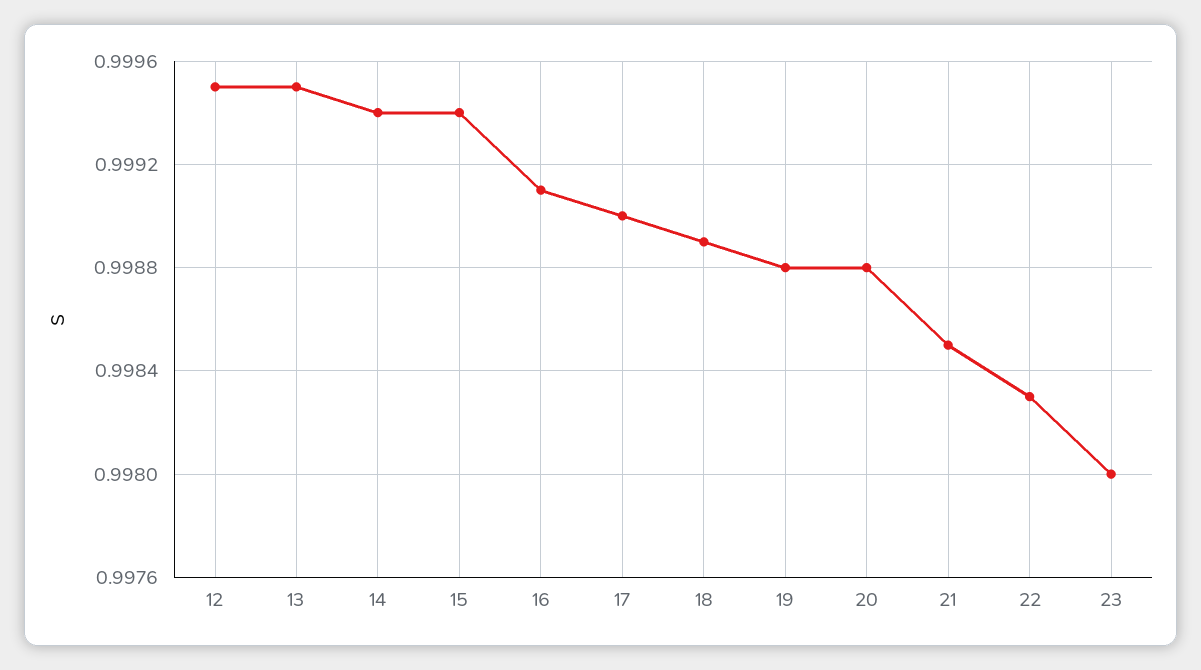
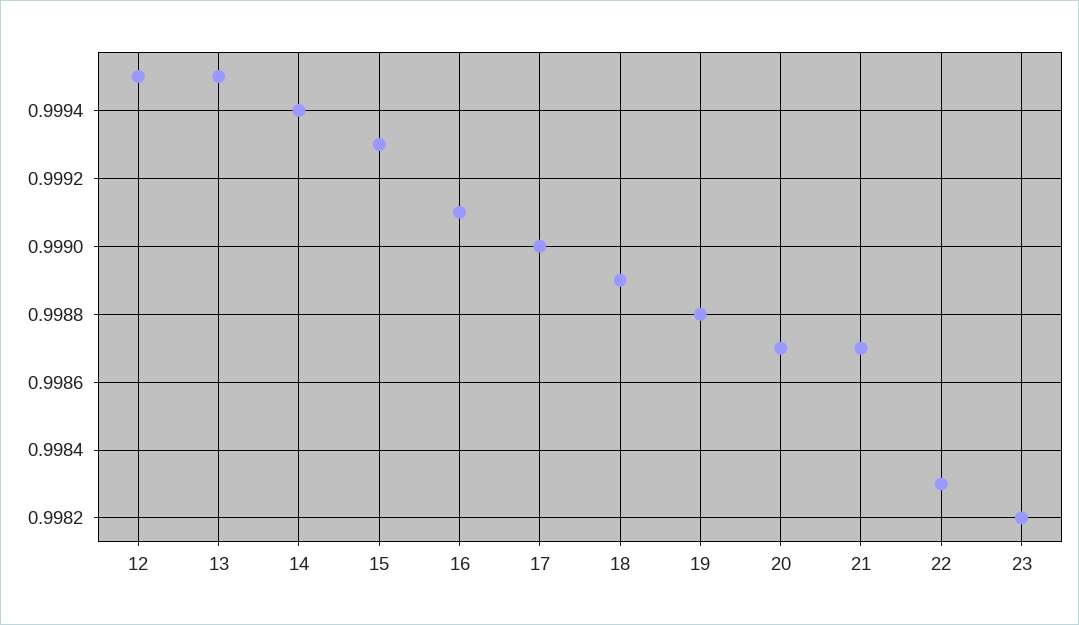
15: 0.9994 -> 0.9993
20: 0.9988 -> 0.9987
21: 0.9985 -> 0.9987
23: 0.998 -> 0.9982

